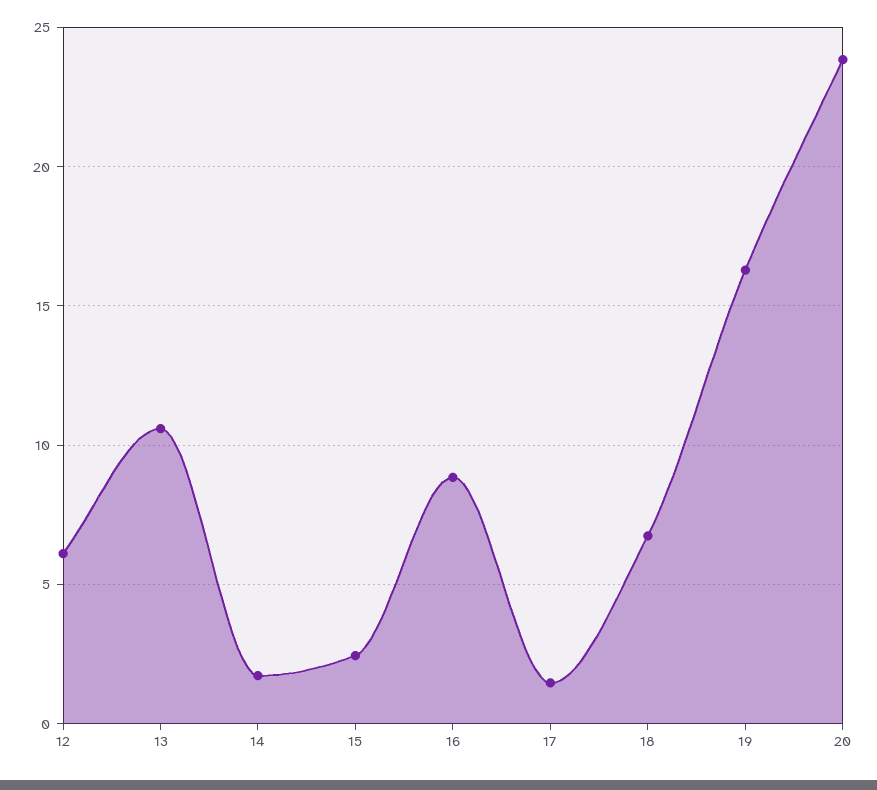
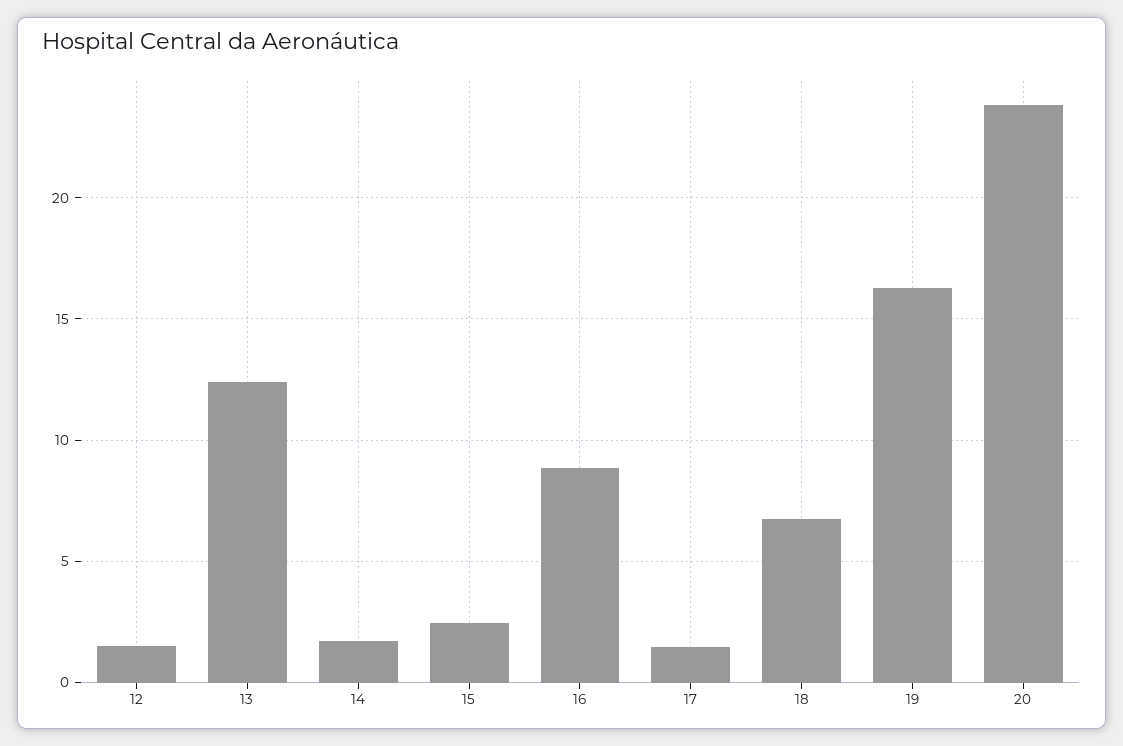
12: 6 -> 1.5
13: 10.5 -> 12.5

